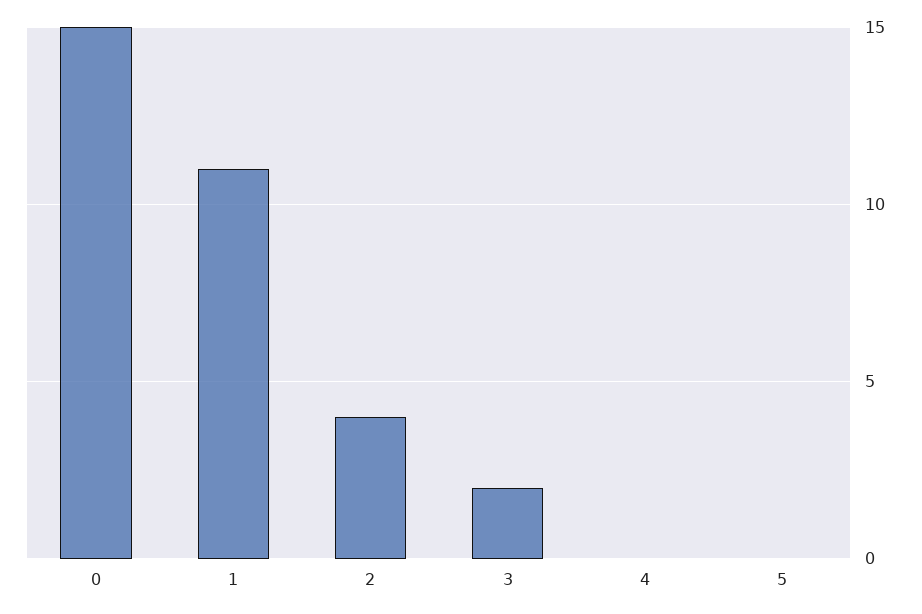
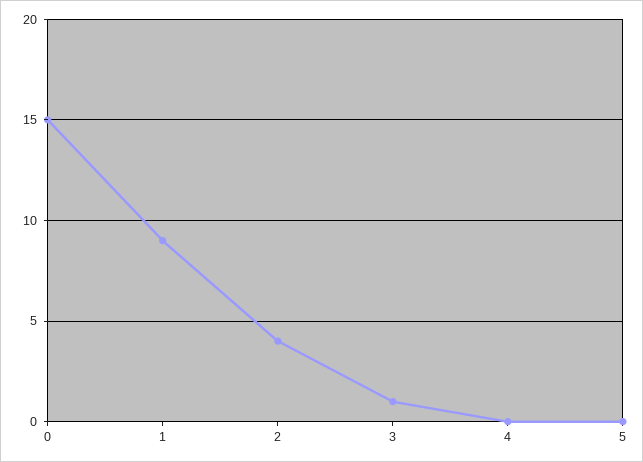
1: 11 -> 9
3: 2 -> 1

